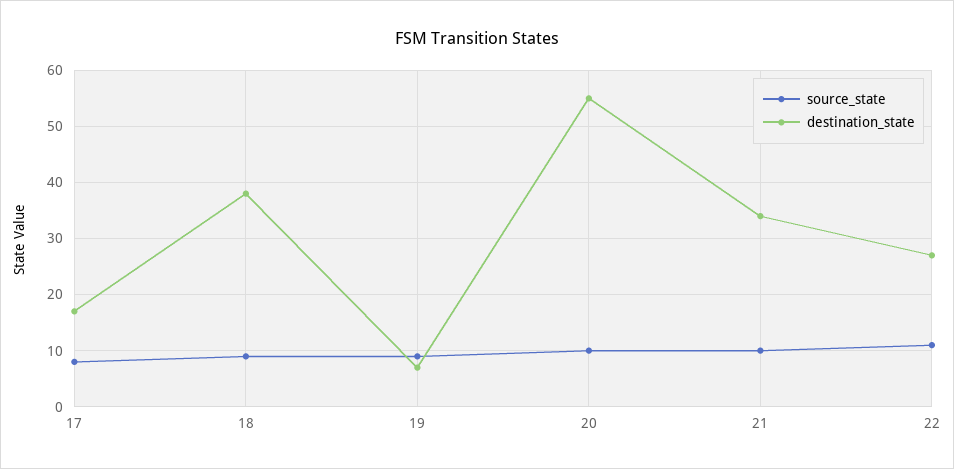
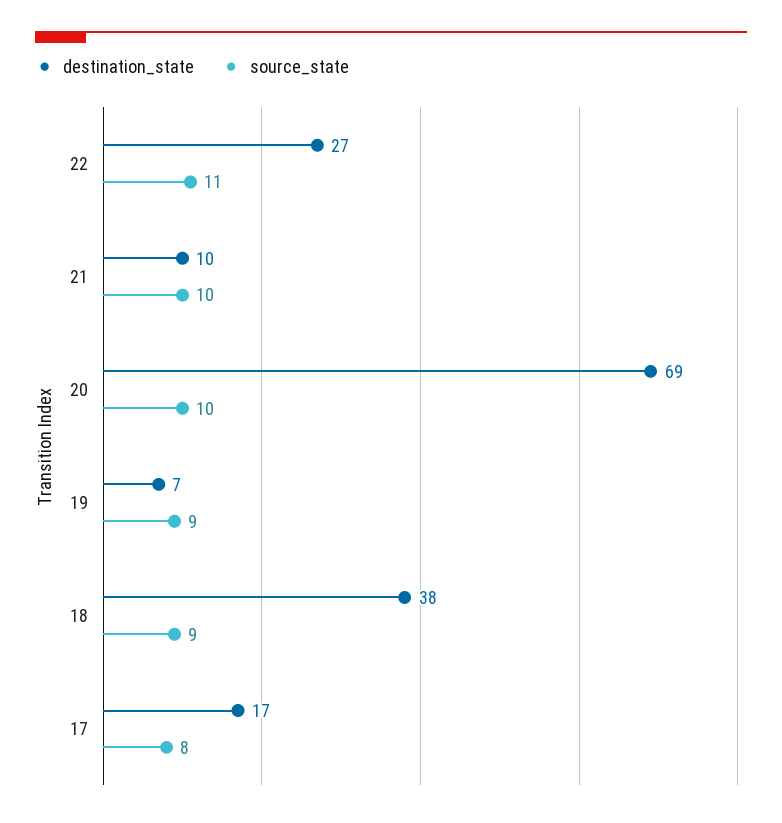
destination_state, 20: 55 -> 69
destination_state, 21: 35 -> 10

